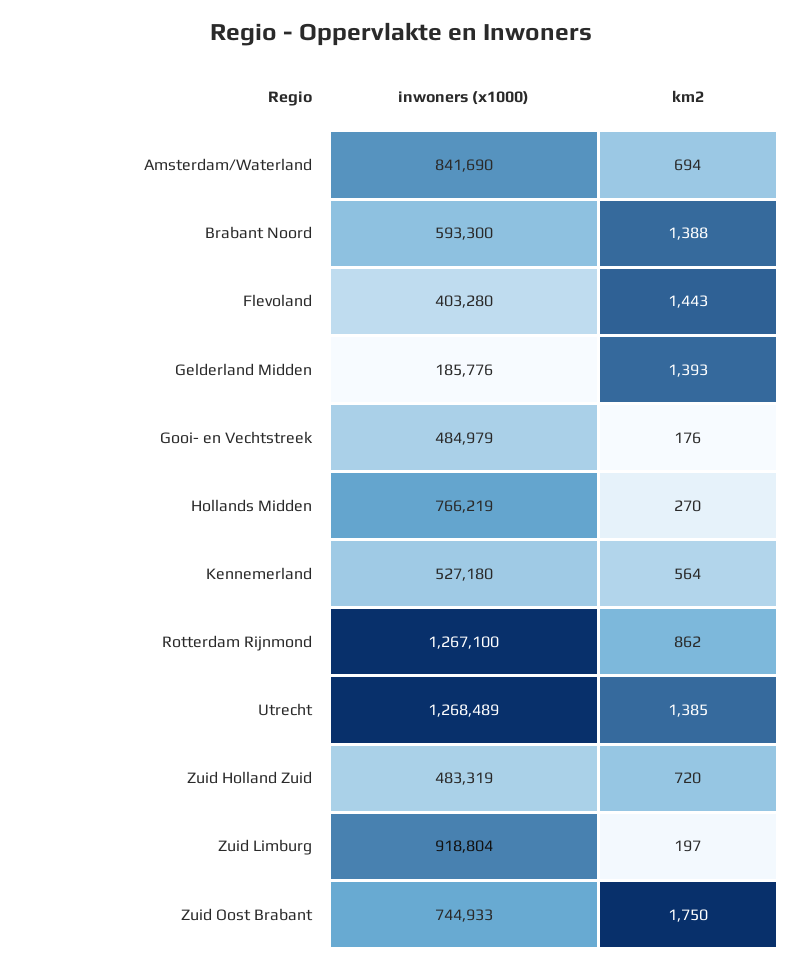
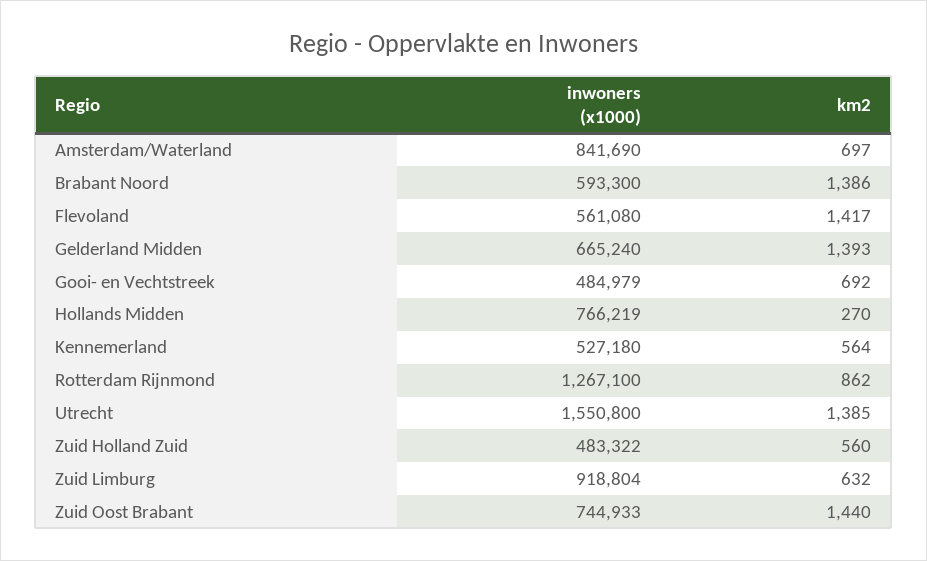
km2, Amsterdam/Waterland: 694 -> 697
km2, Brabant Noord: 1388 -> 1386
inwoners (x1000), Flevoland: 403280 -> 561080
km2, Flevoland: 1443 -> 1417
inwoners (x1000), Gelderland Midden: 185776 -> 665240
km2, Gooi- en Vechtstreek: 176 -> 692
inwoners (x1000), Utrecht: 1268489 -> 1550800
inwoners (x1000), Zuid Holland Zuid: 483319 -> 483322
km2, Zuid Holland Zuid: 720 -> 560
km2, Zuid Limburg: 197 -> 632
km2, Zuid Oost Brabant: 1750 -> 1440

